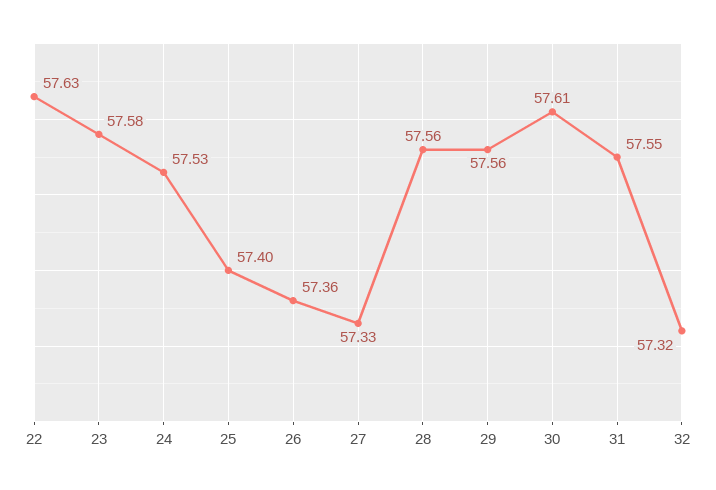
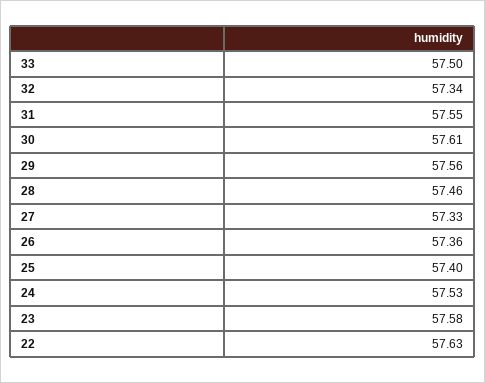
28: 57.56 -> 57.46
32: 57.32 -> 57.34
33: none -> 57.5

